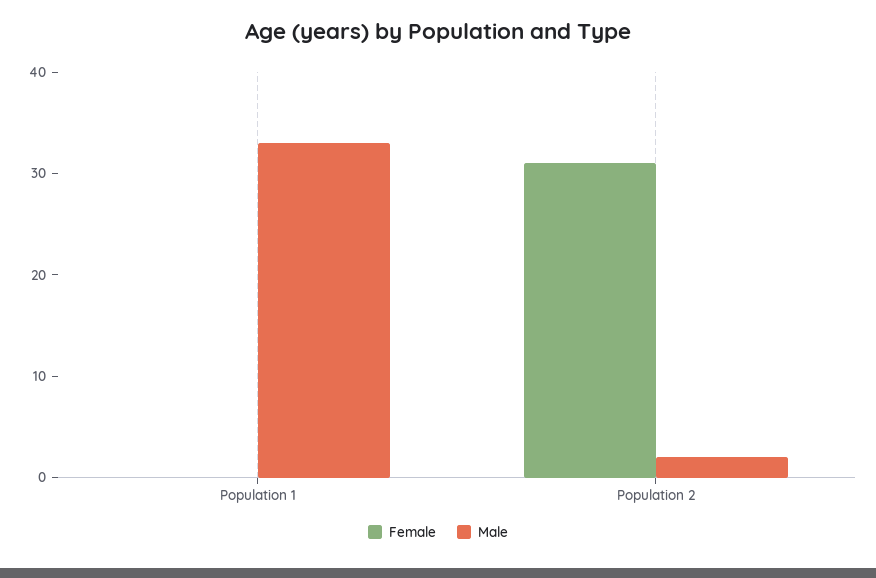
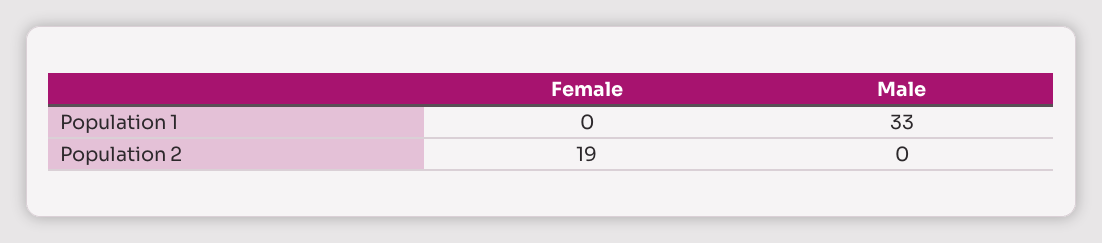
Female, Population 2: 31 -> 19
Male, Population 2: 2 -> 0

